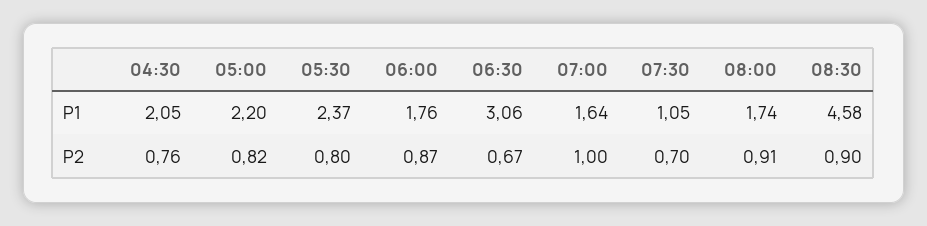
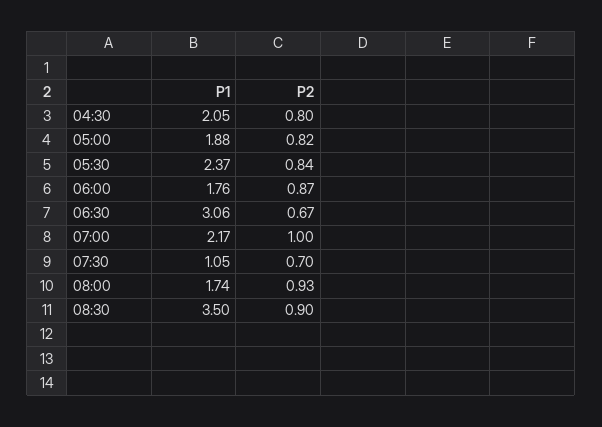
05:00, P1: 2.2 -> 1.88
07:00, P1: 1.64 -> 2.17
08:30, P1: 4.58 -> 3.5
04:30, P2: 0.76 -> 0.8
05:30, P2: 0.8 -> 0.84
08:00, P2: 0.91 -> 0.93

